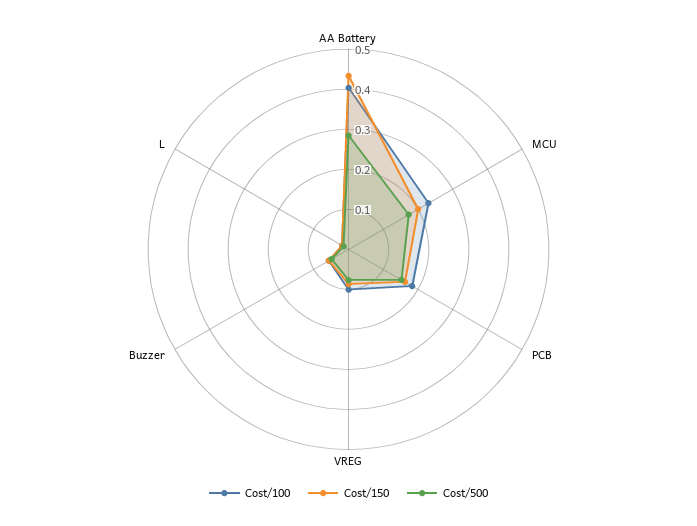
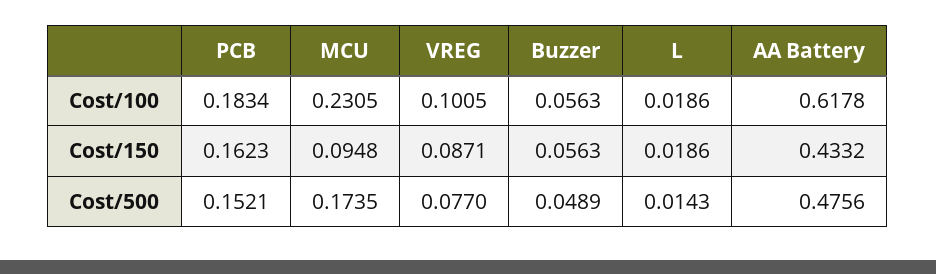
Cost/100, AA Battery: 0.4 -> 0.6178
Cost/500, AA Battery: 0.28 -> 0.4756
Cost/150, MCU: 0.2 -> 0.0948

